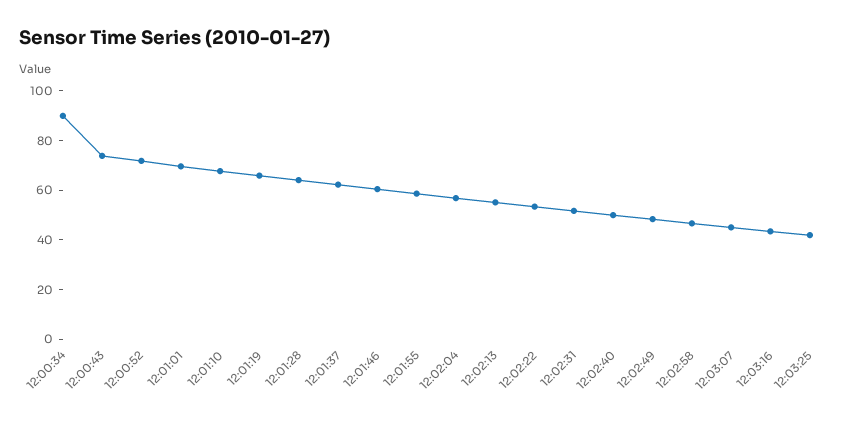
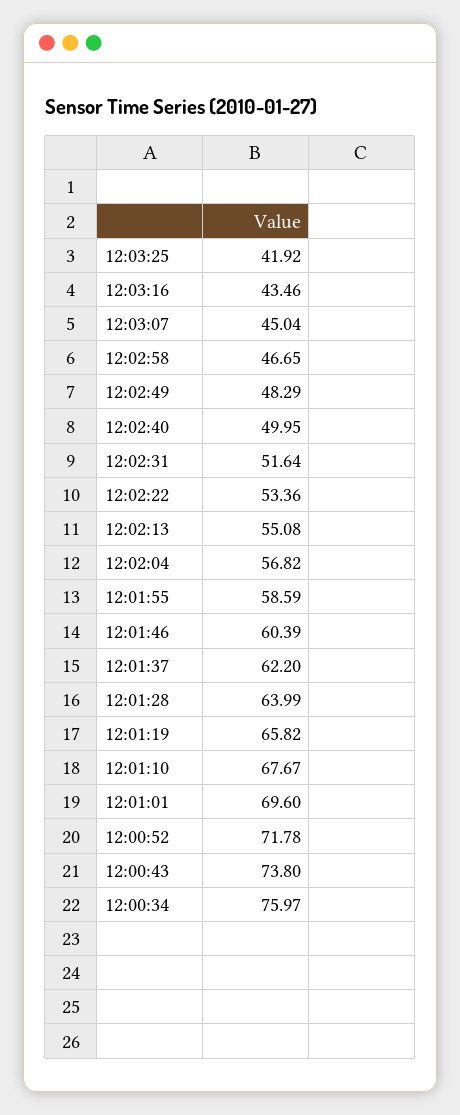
12:00:34: 90 -> 75.97

